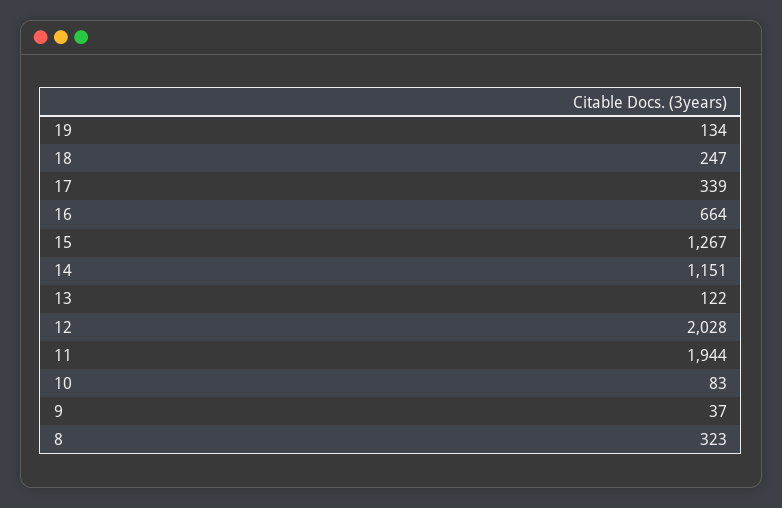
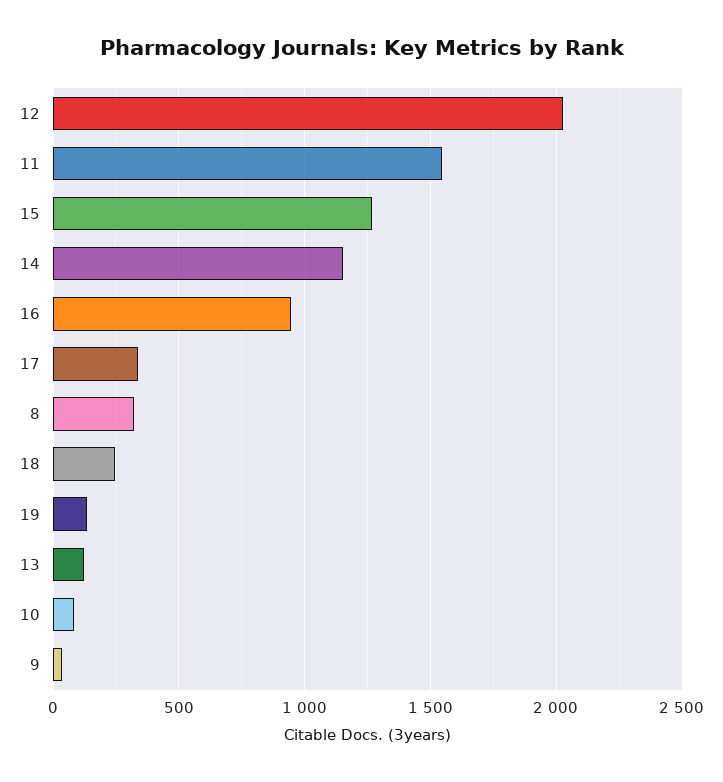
16: 664 -> 950
11: 1944 -> 1550

